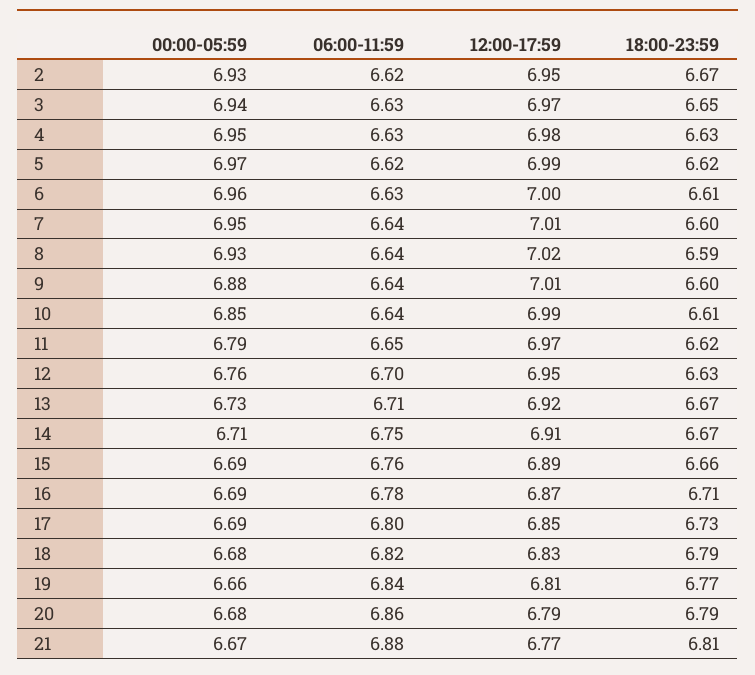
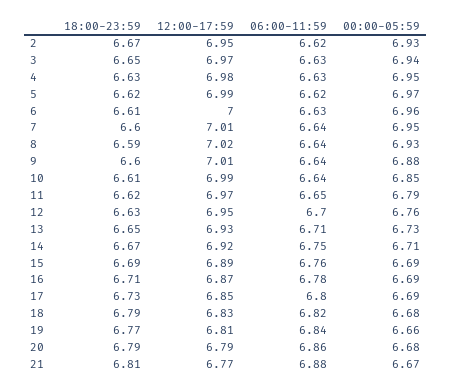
12:00-17:59, 13: 6.92 -> 6.93
18:00-23:59, 13: 6.67 -> 6.65
12:00-17:59, 14: 6.91 -> 6.92
18:00-23:59, 15: 6.66 -> 6.69

